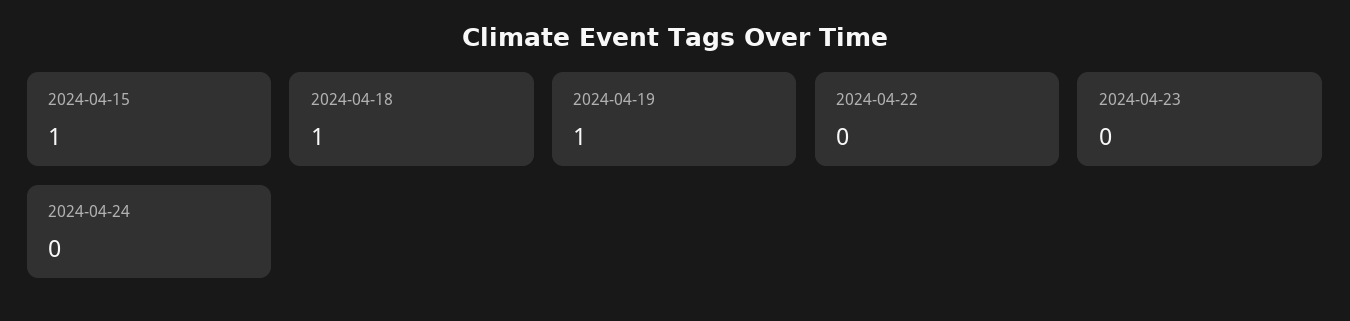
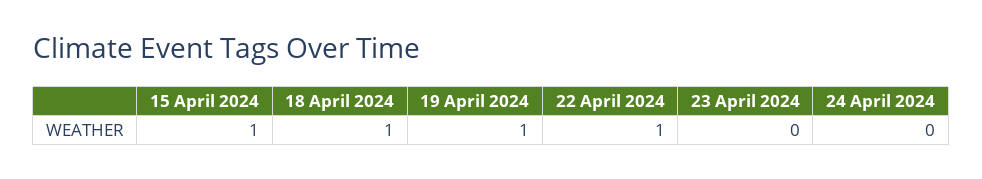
2024-04-22: 0 -> 1

